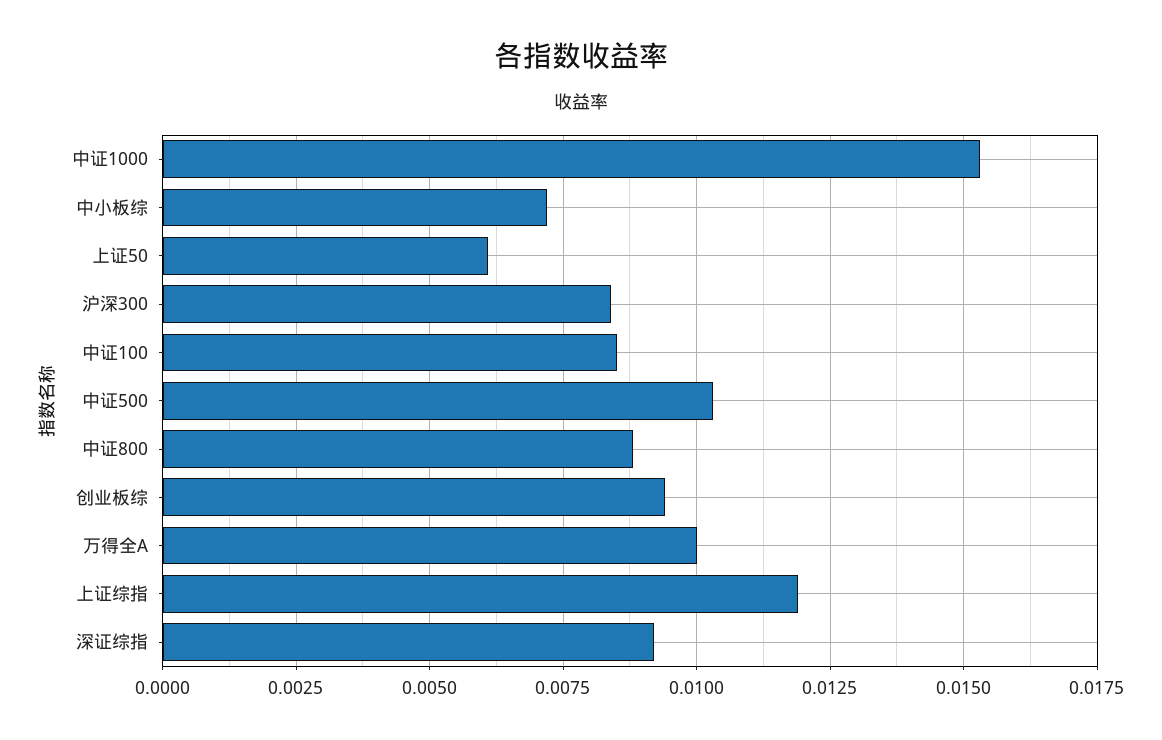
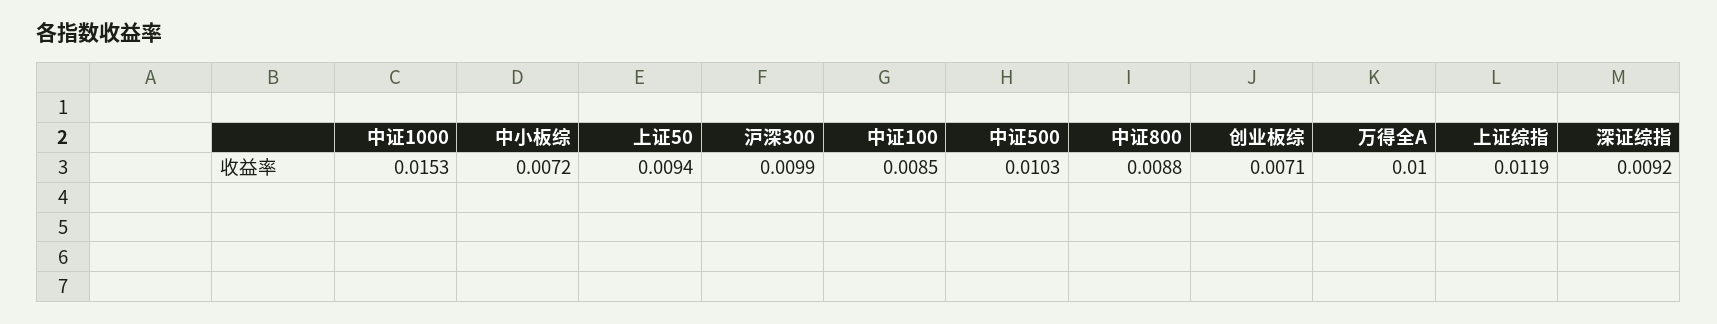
上证50: 0.006 -> 0.0094
沪深300: 0.0085 -> 0.0099
创业板综: 0.0095 -> 0.0071

